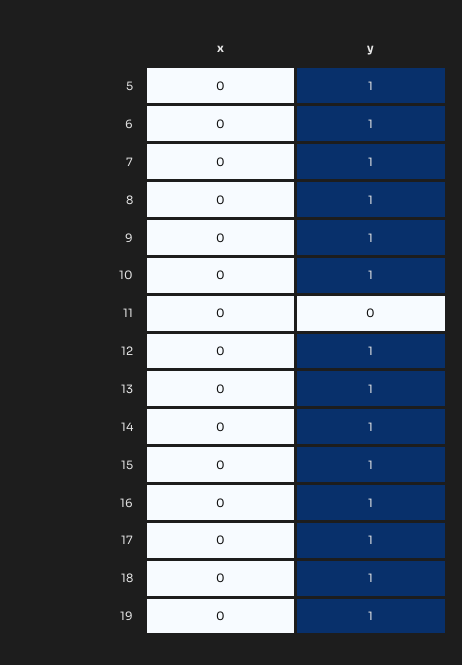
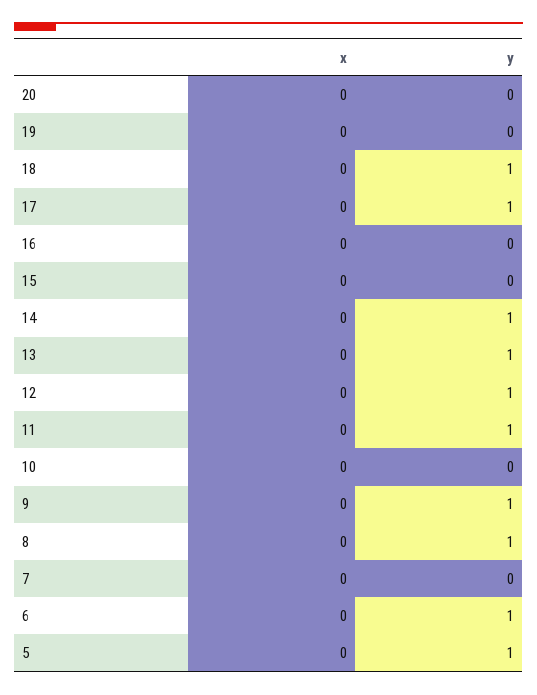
y, 7: 1 -> 0
y, 10: 1 -> 0
y, 11: 0 -> 1
y, 15: 1 -> 0
y, 16: 1 -> 0
y, 19: 1 -> 0
x, 20: none -> 0
y, 20: none -> 0

